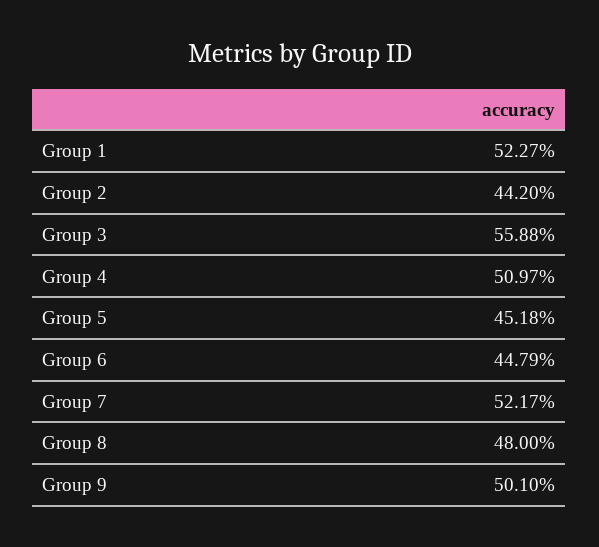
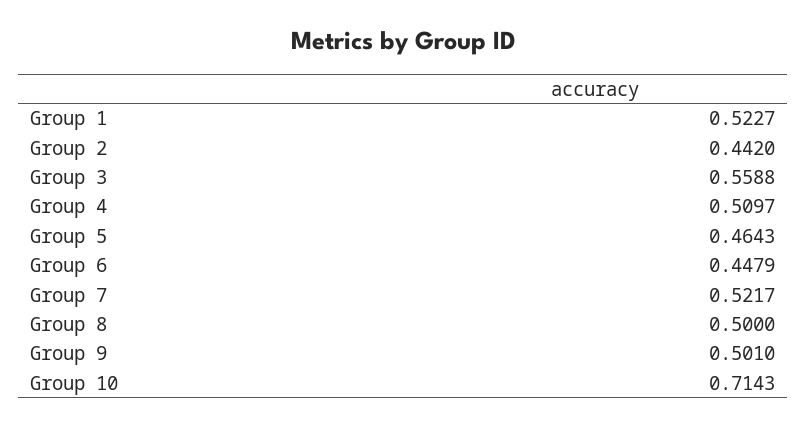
Group 5: 0.4518 -> 0.4643
Group 8: 0.48 -> 0.5
Group 10: none -> 0.7143

